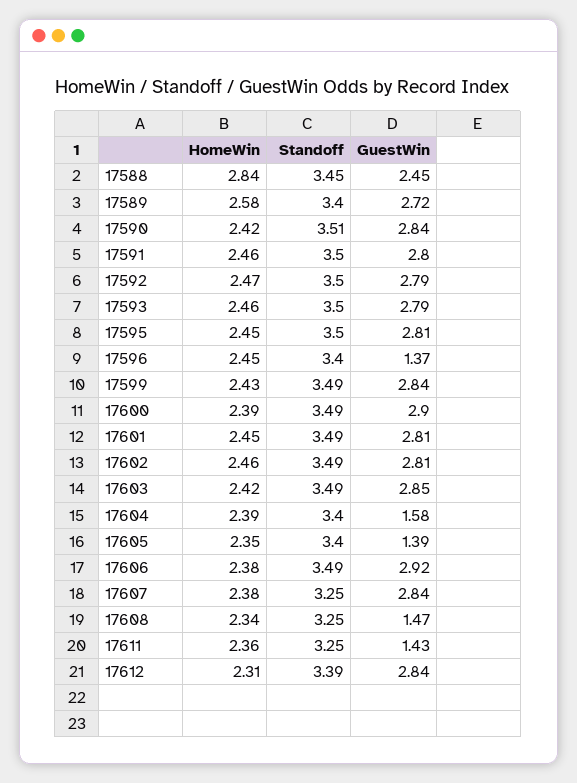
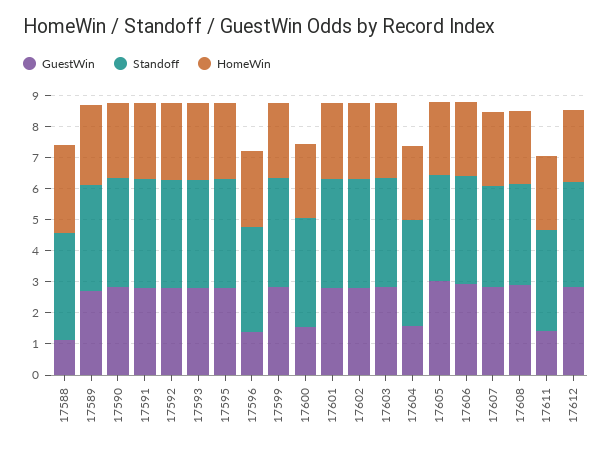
GuestWin, 17588: 2.45 -> 1
GuestWin, 17600: 2.9 -> 1.5
GuestWin, 17605: 1.39 -> 3
GuestWin, 17608: 1.47 -> 3

